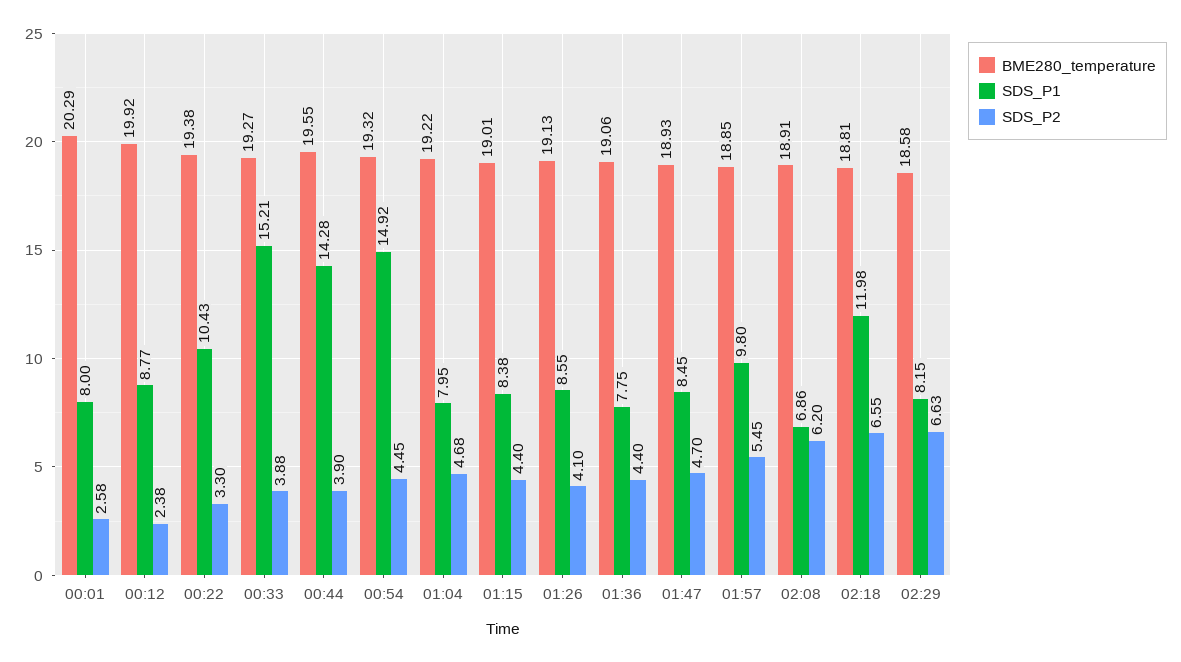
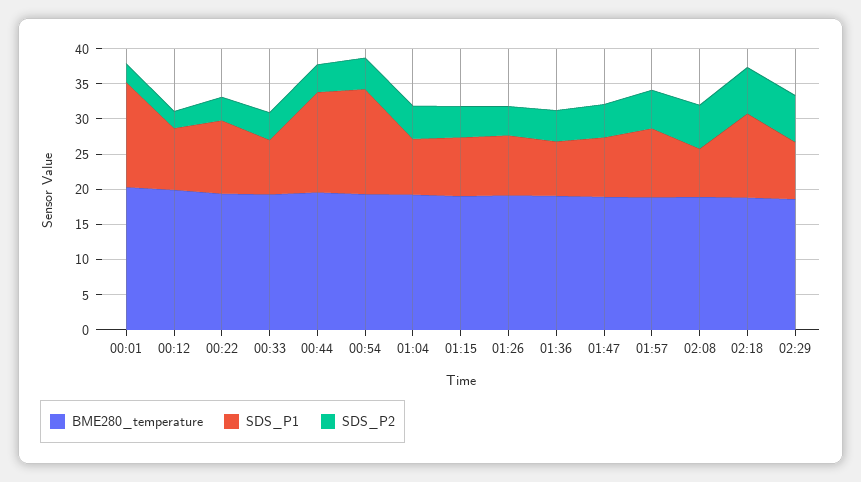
SDS_P1, 00:01: 8 -> 15
SDS_P1, 00:33: 15.21 -> 7.5

